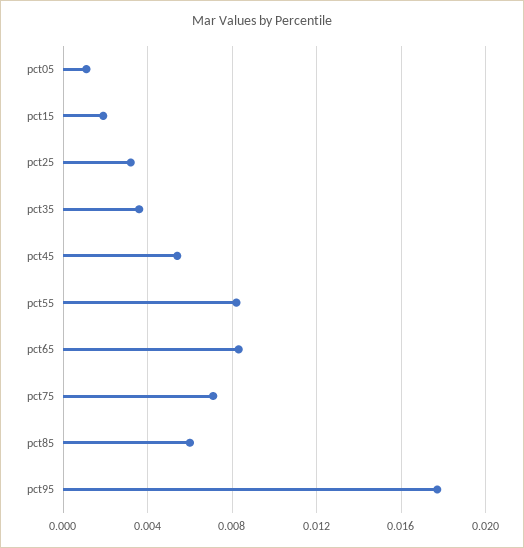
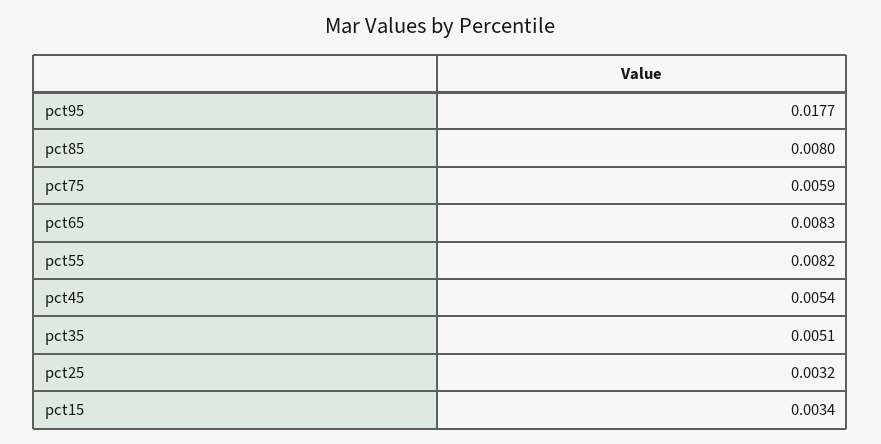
pct05: 0.001 -> none
pct15: 0.002 -> 0.0034
pct35: 0.0035 -> 0.0051
pct75: 0.007 -> 0.0059
pct85: 0.006 -> 0.008

